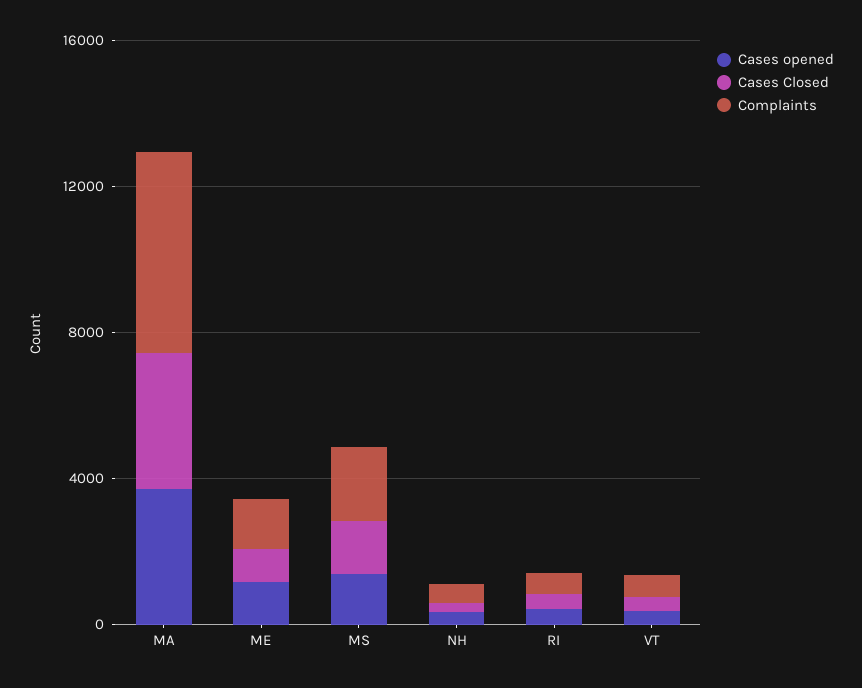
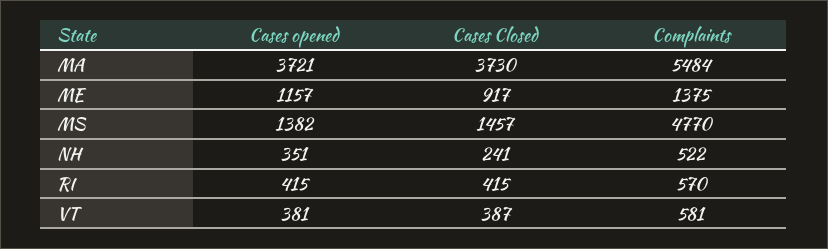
Complaints, MS: 2000 -> 4770

